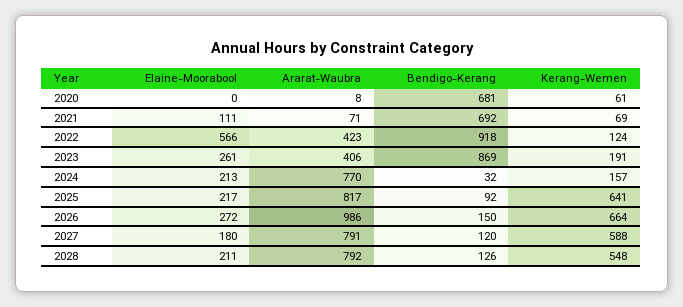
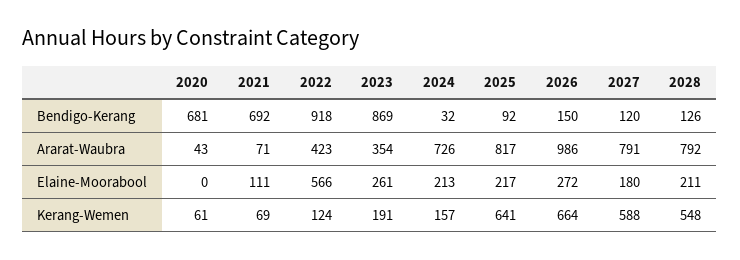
Ararat-Waubra, 2020: 8 -> 43
Ararat-Waubra, 2023: 406 -> 354
Ararat-Waubra, 2024: 770 -> 726

